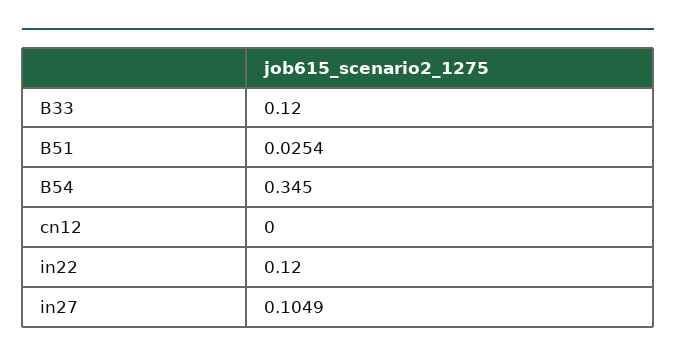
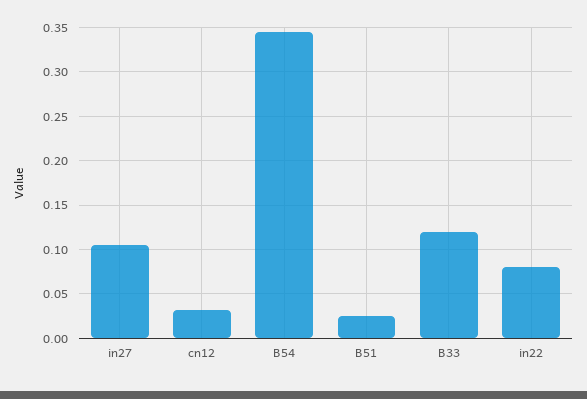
cn12: 0 -> 0.03
in22: 0.12 -> 0.08

